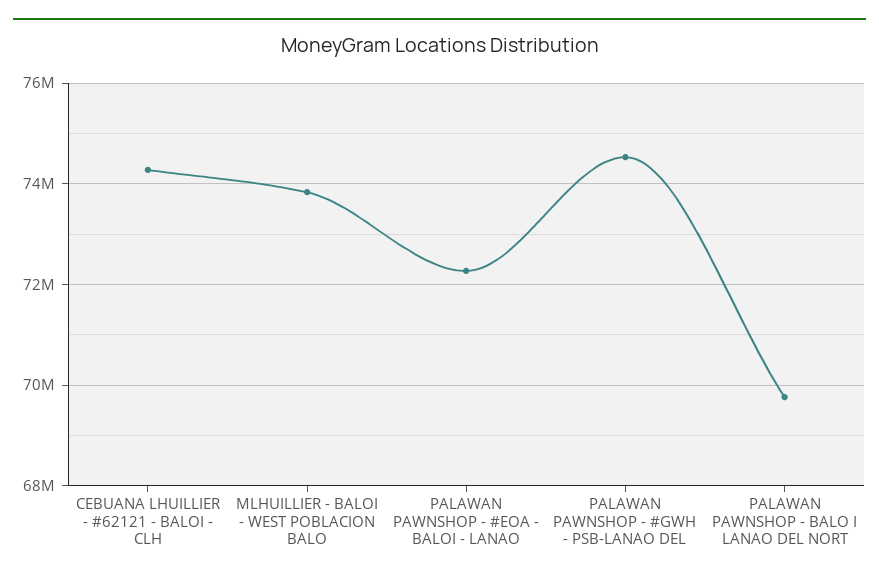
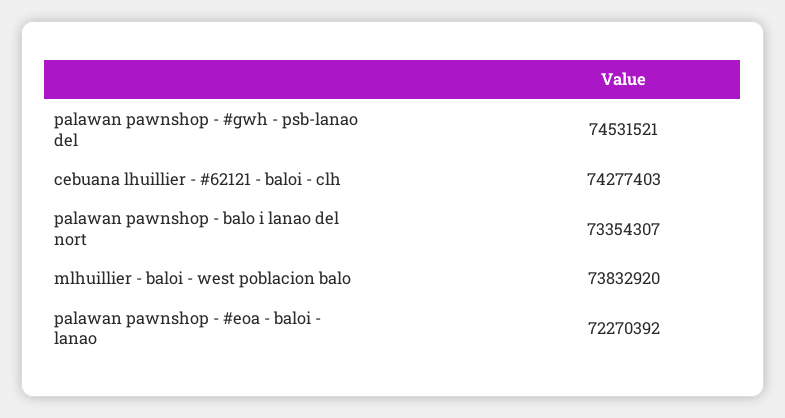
PALAWAN PAWNSHOP - BALO I LANAO DEL NORT: 69800000 -> 73354307

